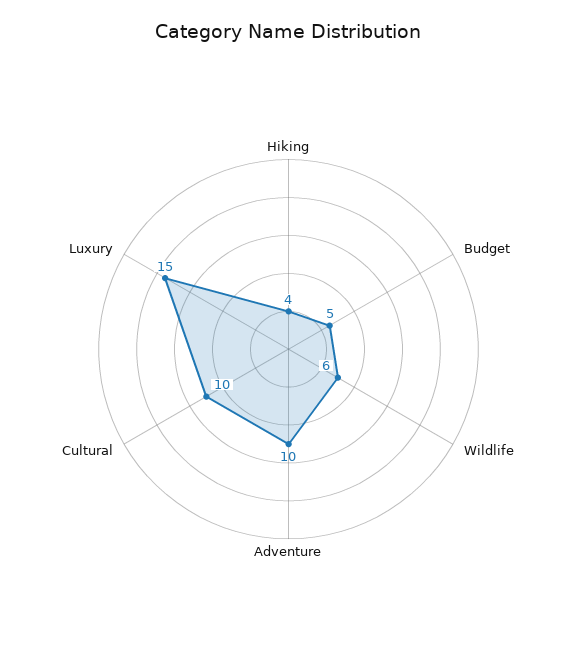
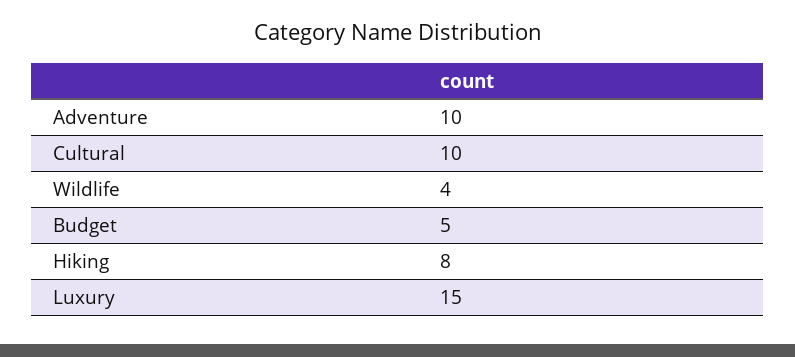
Hiking: 4 -> 8
Wildlife: 6 -> 4

